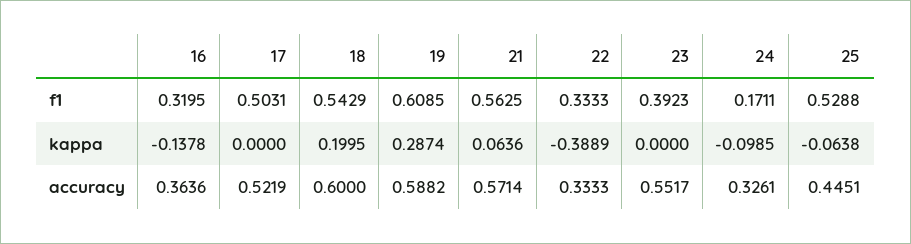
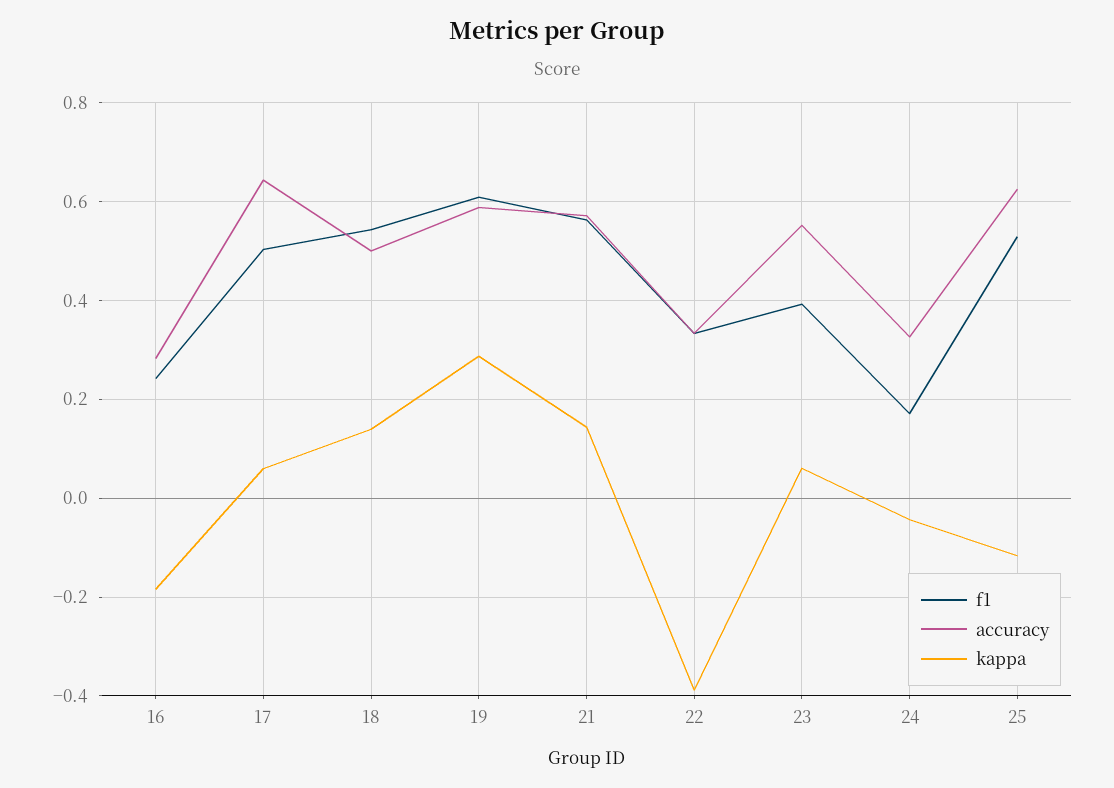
f1, 16: 0.3195 -> 0.24
kappa, 16: -0.1378 -> -0.18
kappa, 17: 0 -> 0.06
kappa, 18: 0.1995 -> 0.14
kappa, 21: 0.0636 -> 0.14
kappa, 23: 0 -> 0.06
kappa, 24: -0.0985 -> -0.04
kappa, 25: -0.0638 -> -0.12
accuracy, 16: 0.3636 -> 0.28
accuracy, 17: 0.5219 -> 0.64
accuracy, 18: 0.6 -> 0.5
accuracy, 25: 0.4451 -> 0.62

